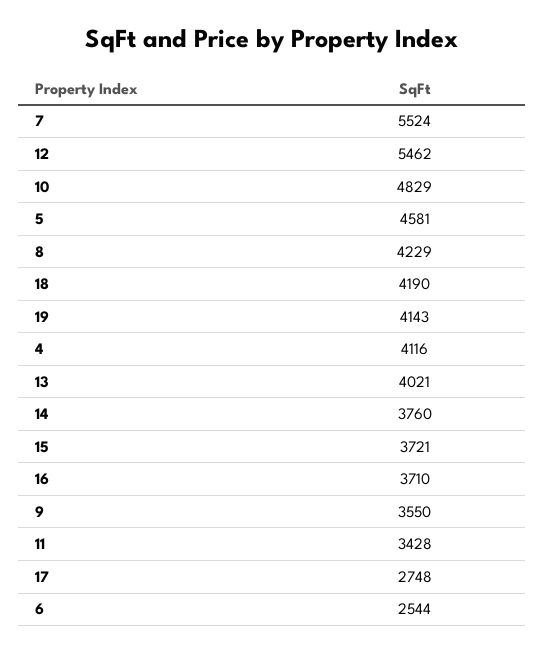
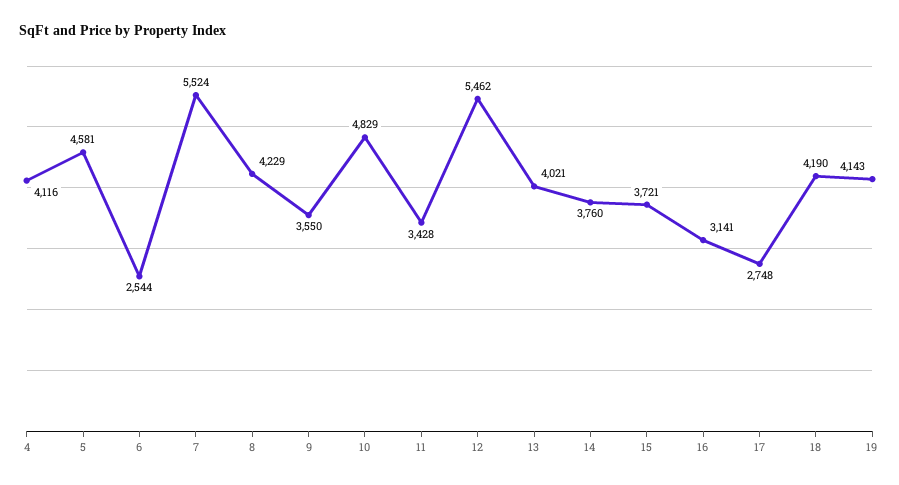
16: 3710 -> 3141

